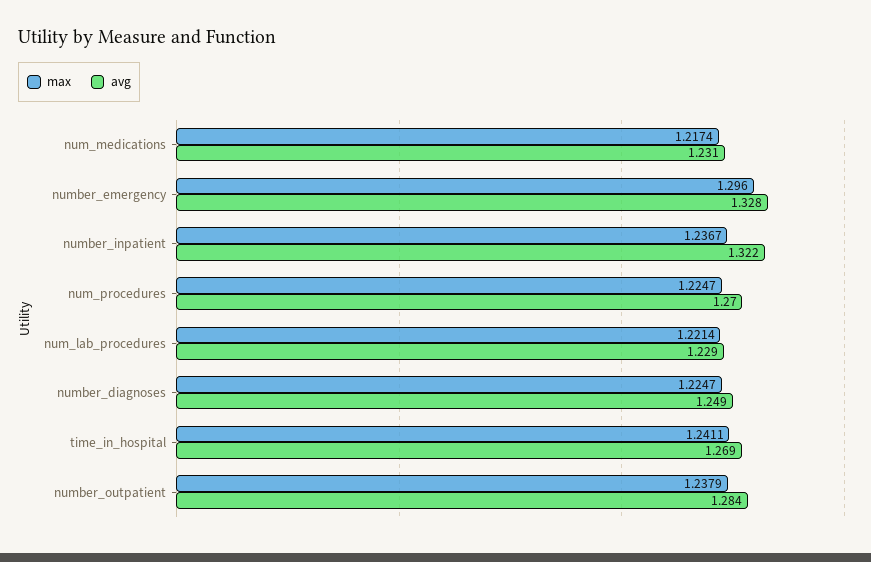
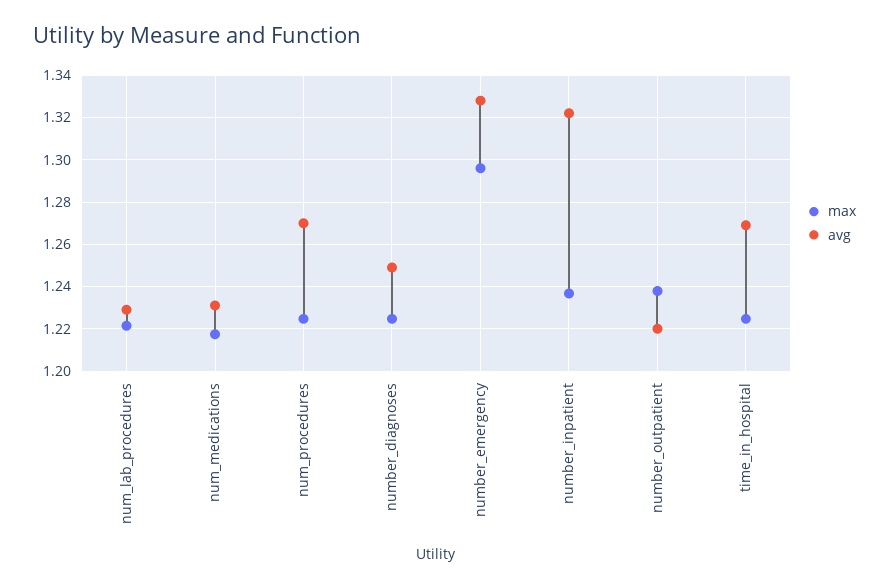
max, time_in_hospital: 1.2411 -> 1.225
avg, number_outpatient: 1.284 -> 1.22

